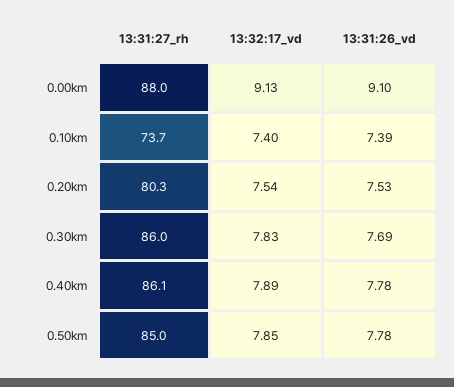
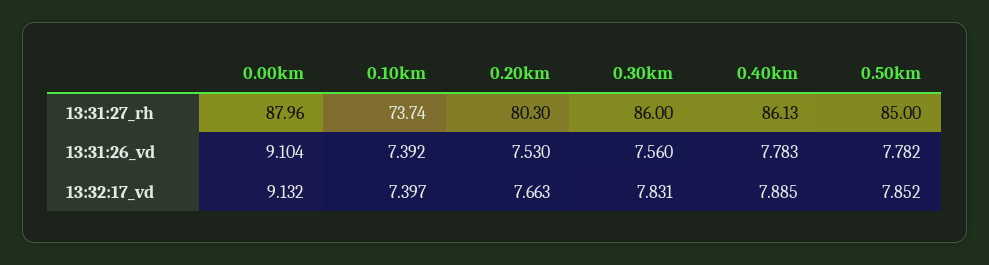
13:32:17_vd, 0.20km: 7.54 -> 7.663
13:31:26_vd, 0.30km: 7.69 -> 7.56

